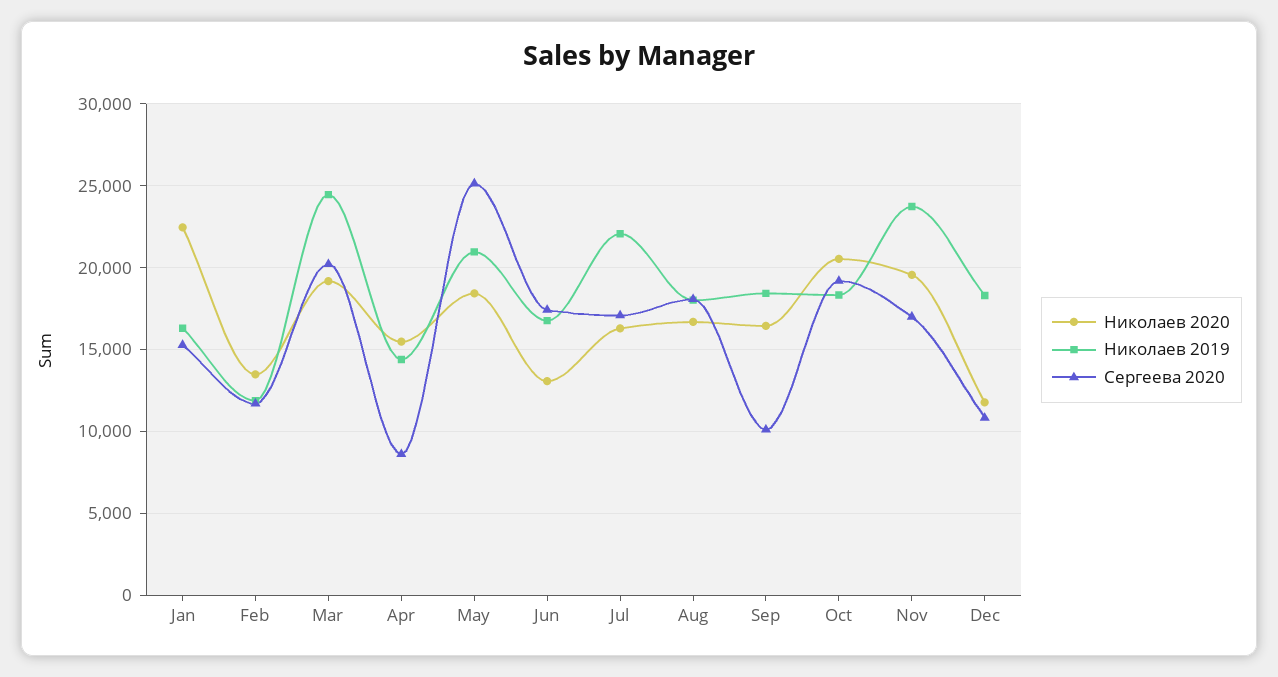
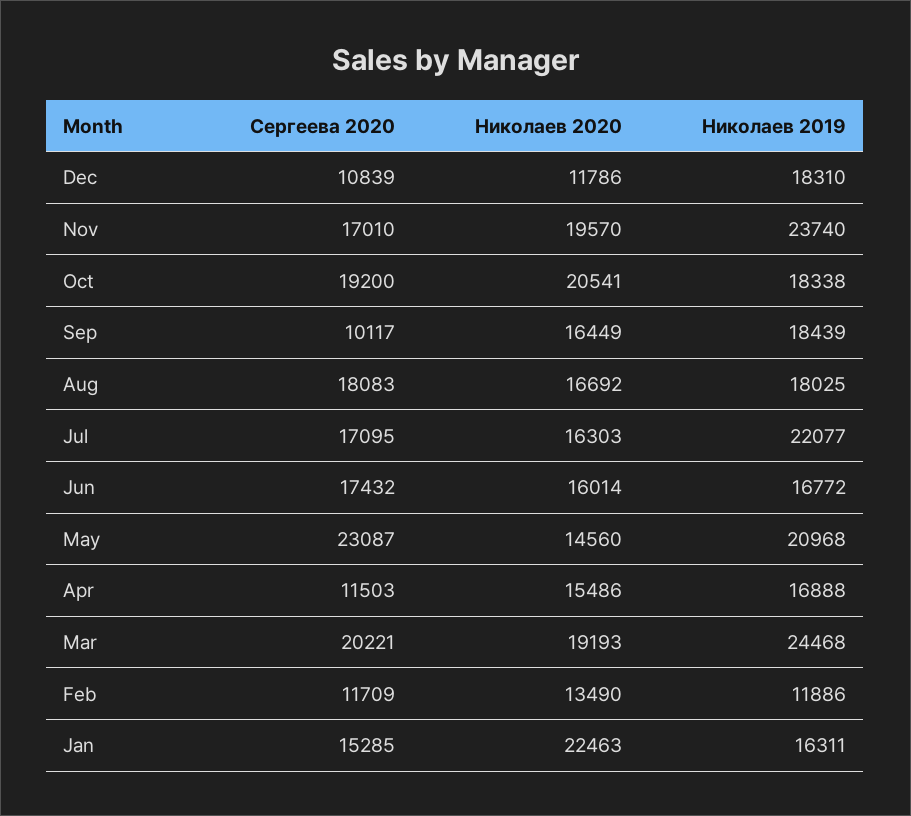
Николаев 2019, Apr: 14500 -> 16888
Сергеева 2020, Apr: 8500 -> 11503
Николаев 2020, May: 18500 -> 14560
Сергеева 2020, May: 25000 -> 23087
Николаев 2020, Jun: 13000 -> 16014

